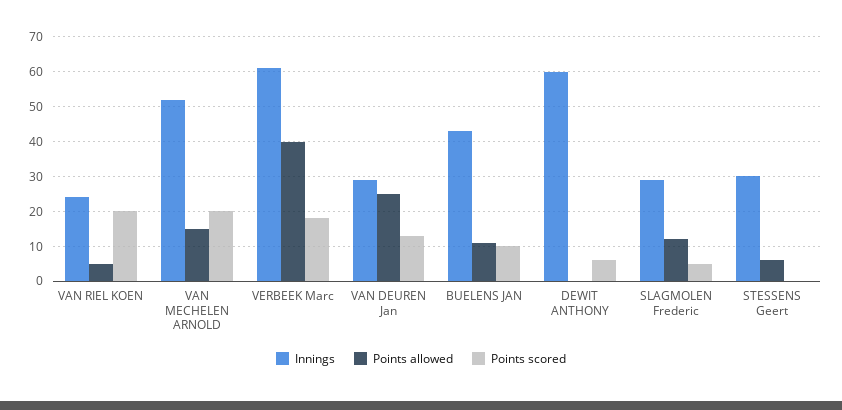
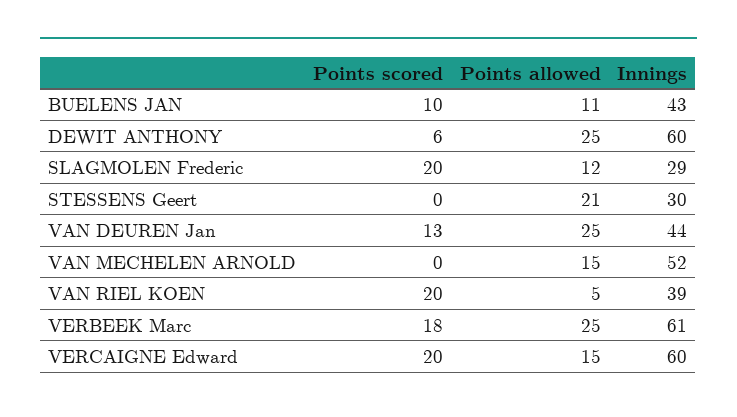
Innings, VAN RIEL KOEN: 25 -> 39
Points scored, VAN MECHELEN ARNOLD: 20 -> 0
Points allowed, VERBEEK Marc: 40 -> 25
Innings, VAN DEUREN Jan: 30 -> 44
Points allowed, DEWIT ANTHONY: 0 -> 25
Points scored, SLAGMOLEN Frederic: 5 -> 20
Points allowed, STESSENS Geert: 5 -> 21
Points scored, VERCAIGNE Edward: none -> 20
Points allowed, VERCAIGNE Edward: none -> 15
Innings, VERCAIGNE Edward: none -> 60

